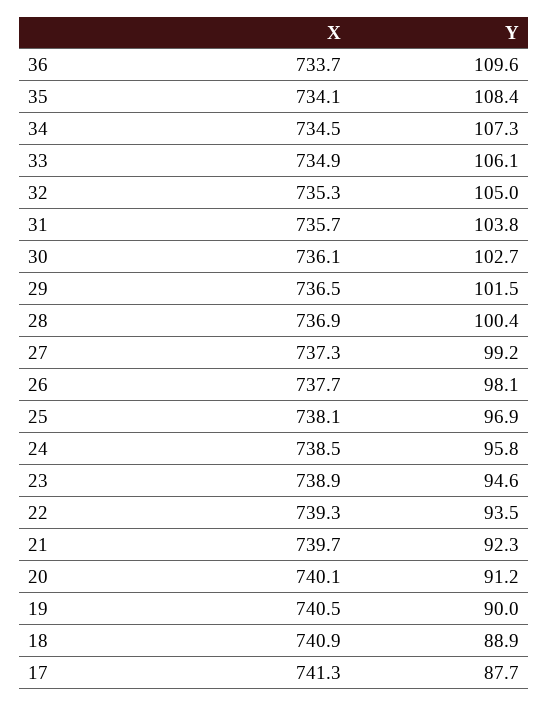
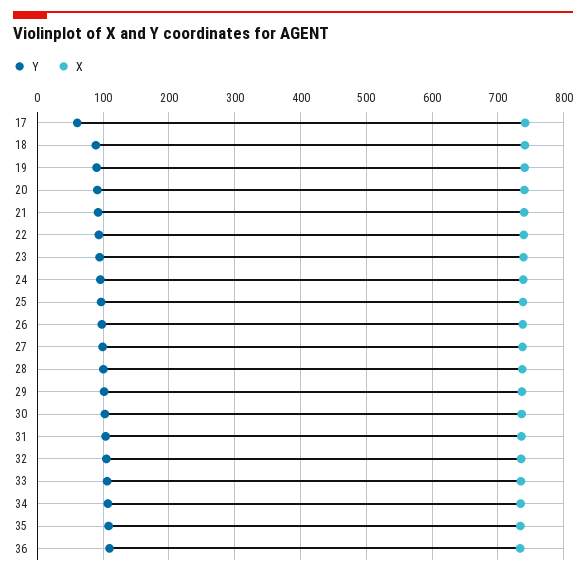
Y, 17: 87.7 -> 60

